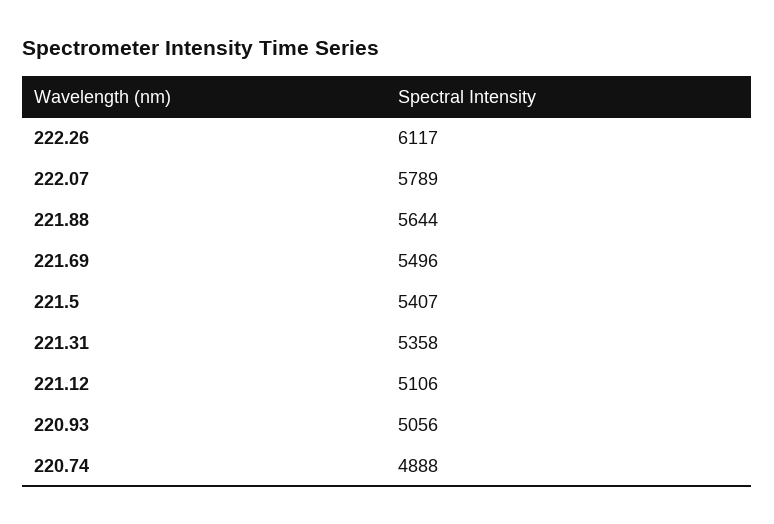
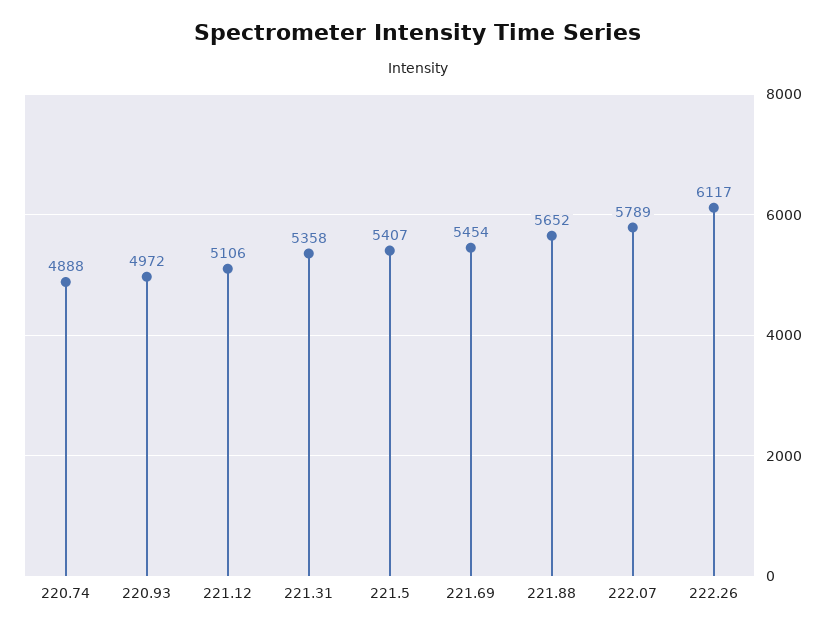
221.88: 5644 -> 5652
221.69: 5496 -> 5454
220.93: 5056 -> 4972

